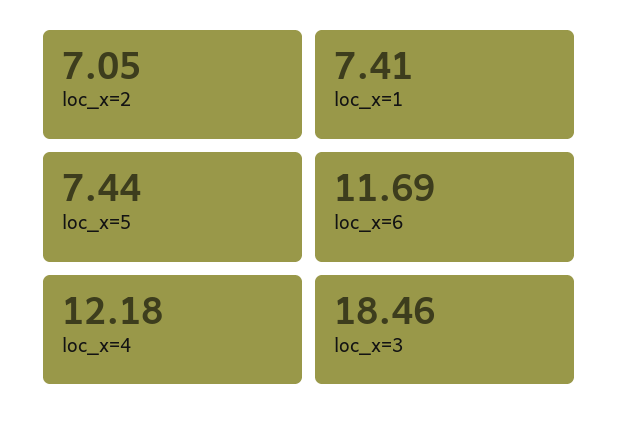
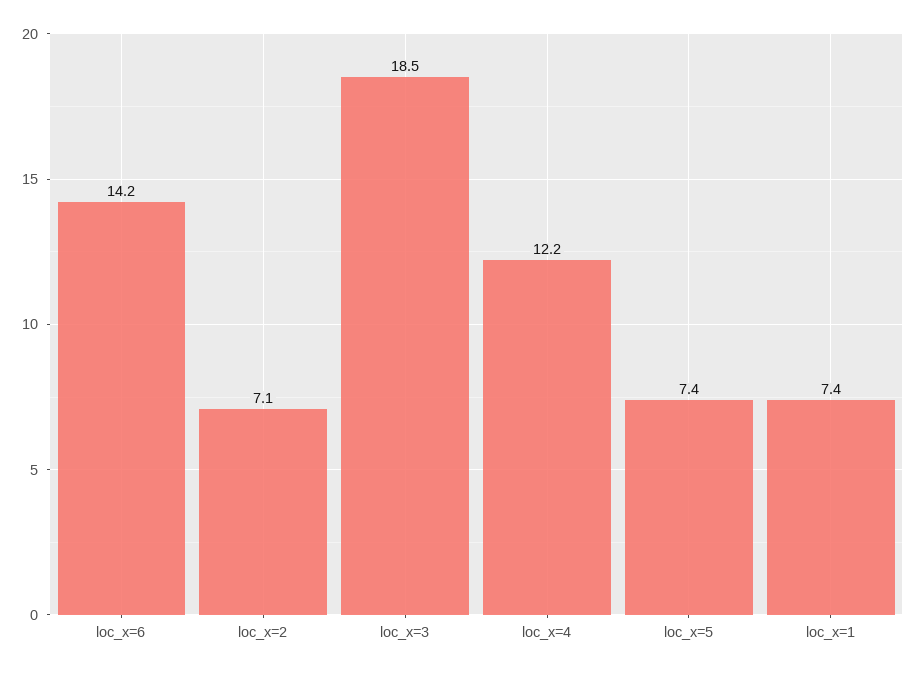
loc_x=6: 11.69 -> 14.2

